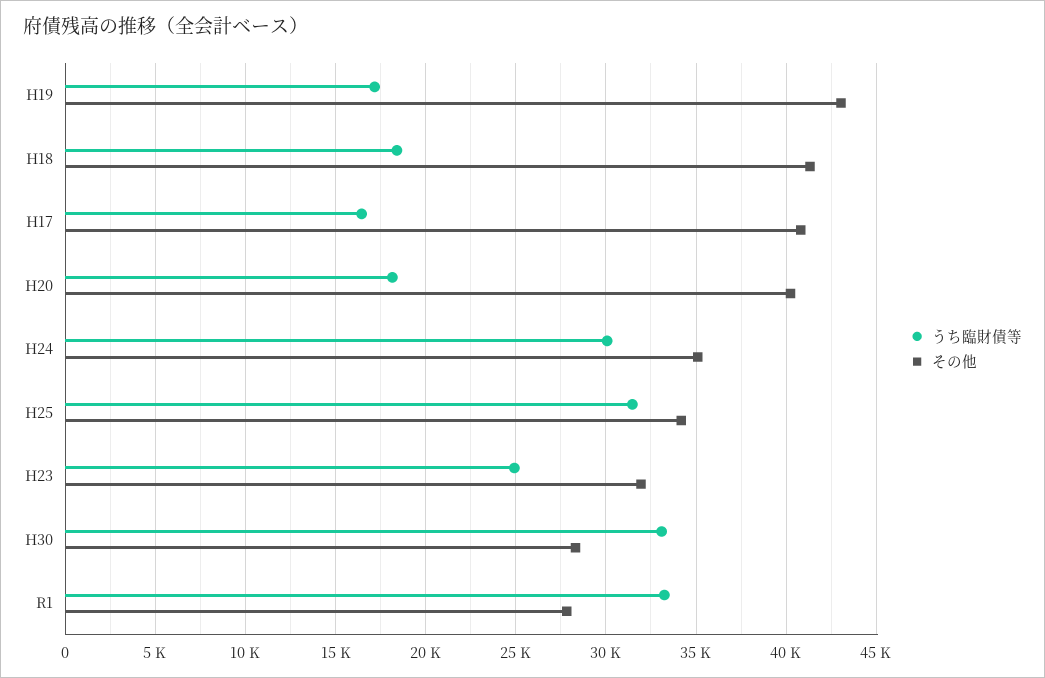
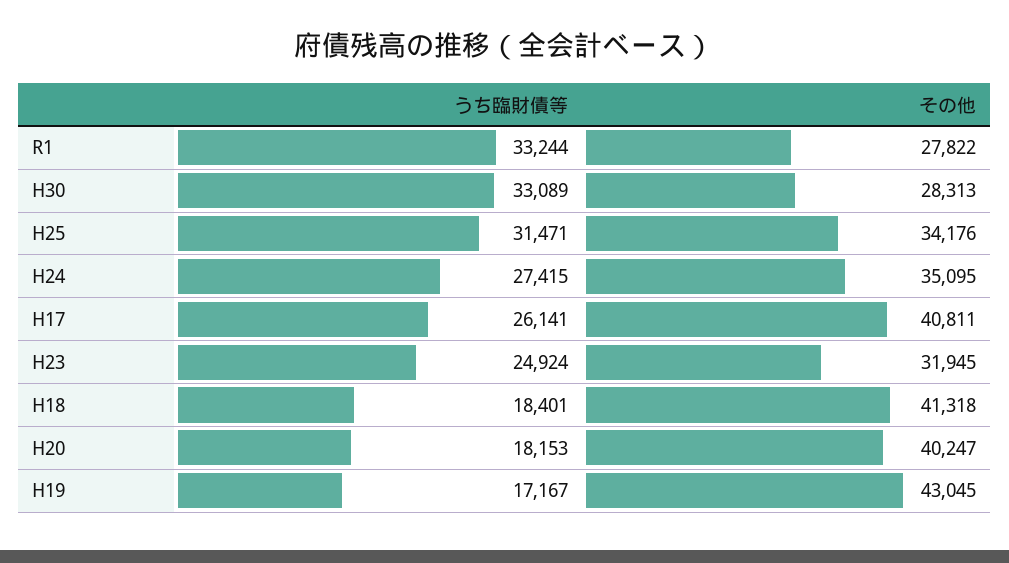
うち臨財債等, H17: 16500 -> 26141
うち臨財債等, H24: 30000 -> 27415

